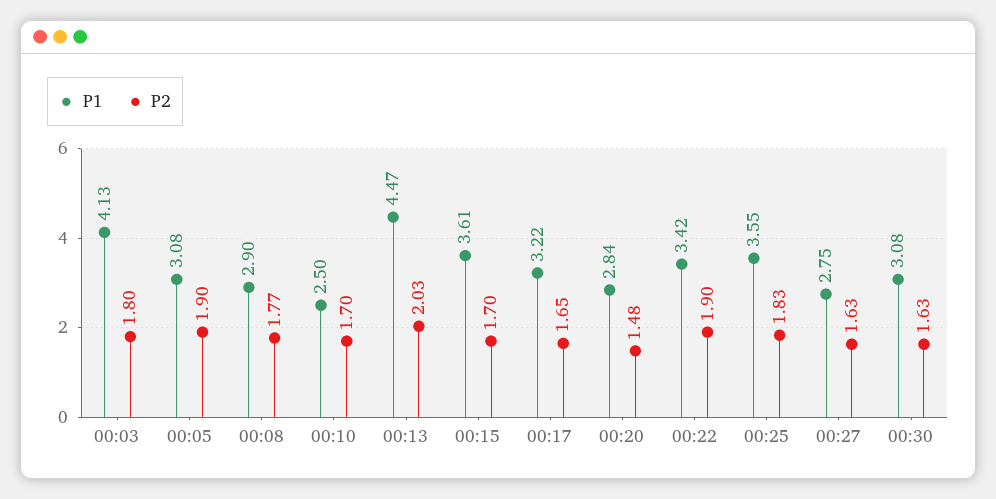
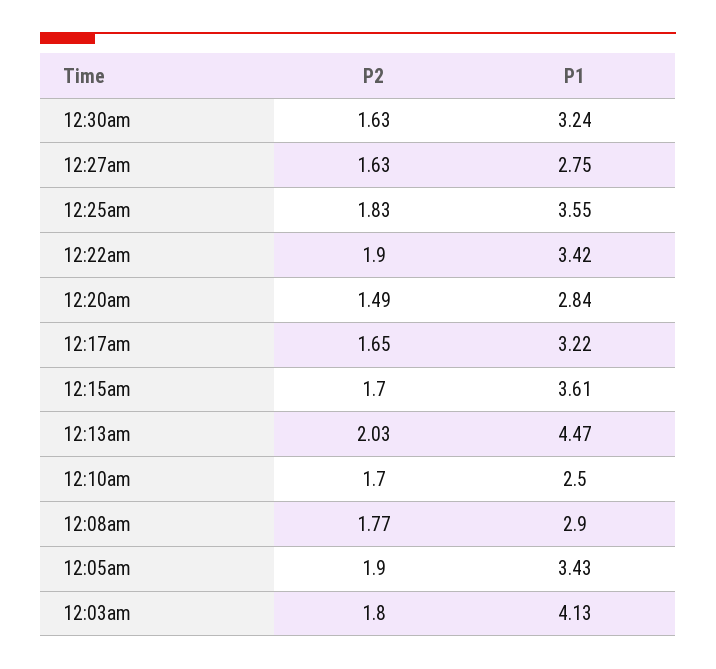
P1, 00:05: 3.08 -> 3.43
P2, 00:20: 1.48 -> 1.49
P1, 00:30: 3.08 -> 3.24

